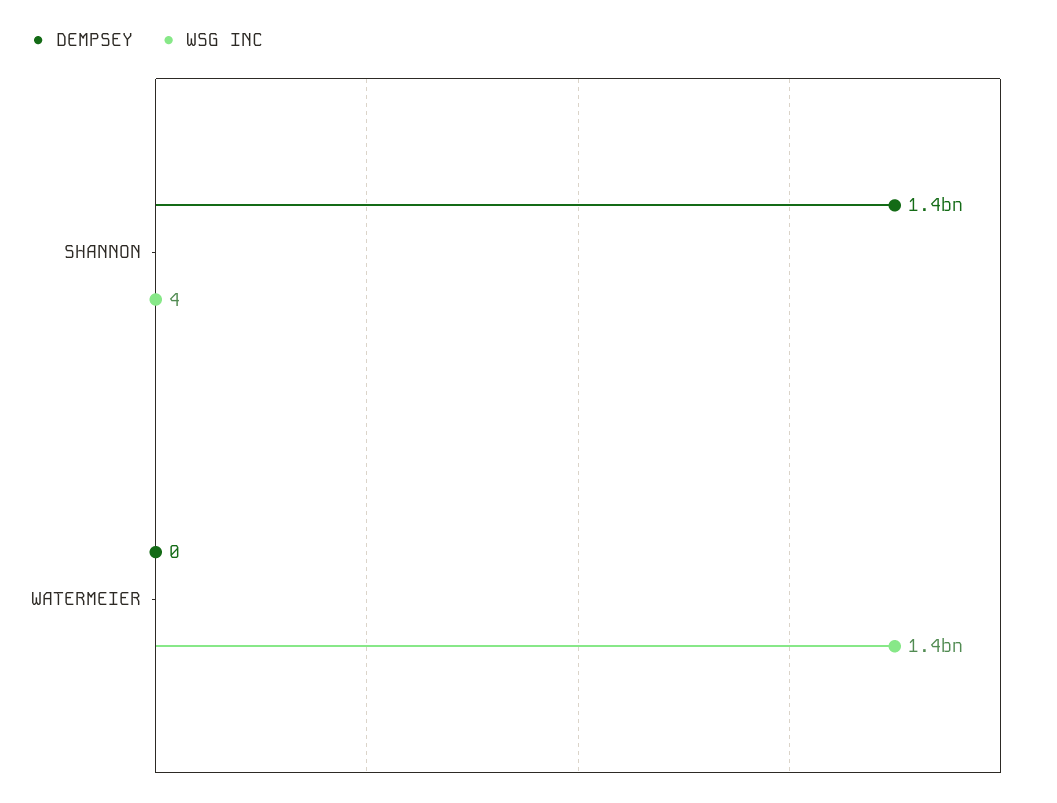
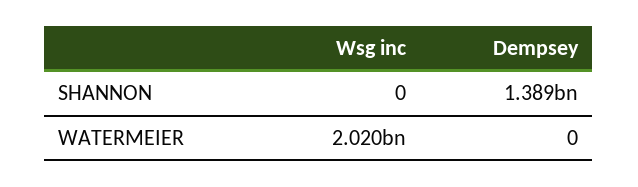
WSG INC, SHANNON: 4 -> 0
WSG INC, WATERMEIER: 1400000000 -> 2020000000

